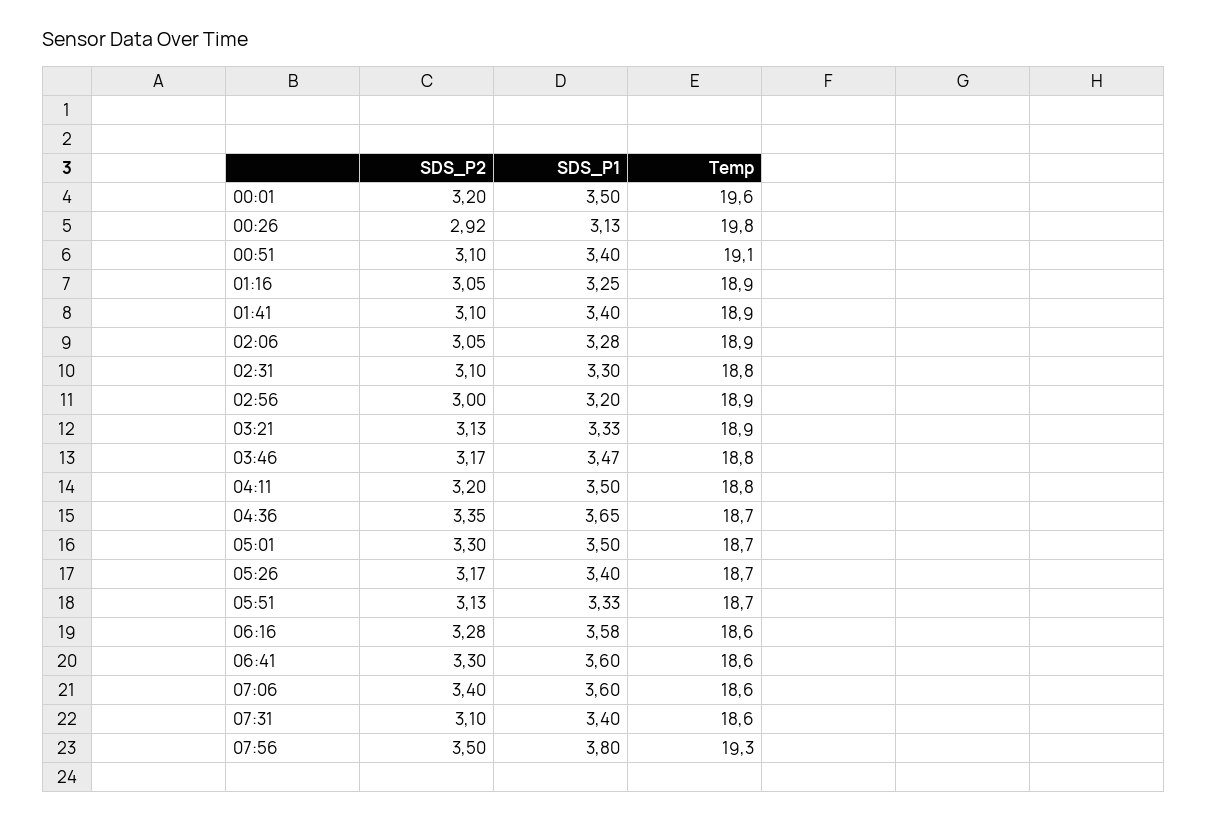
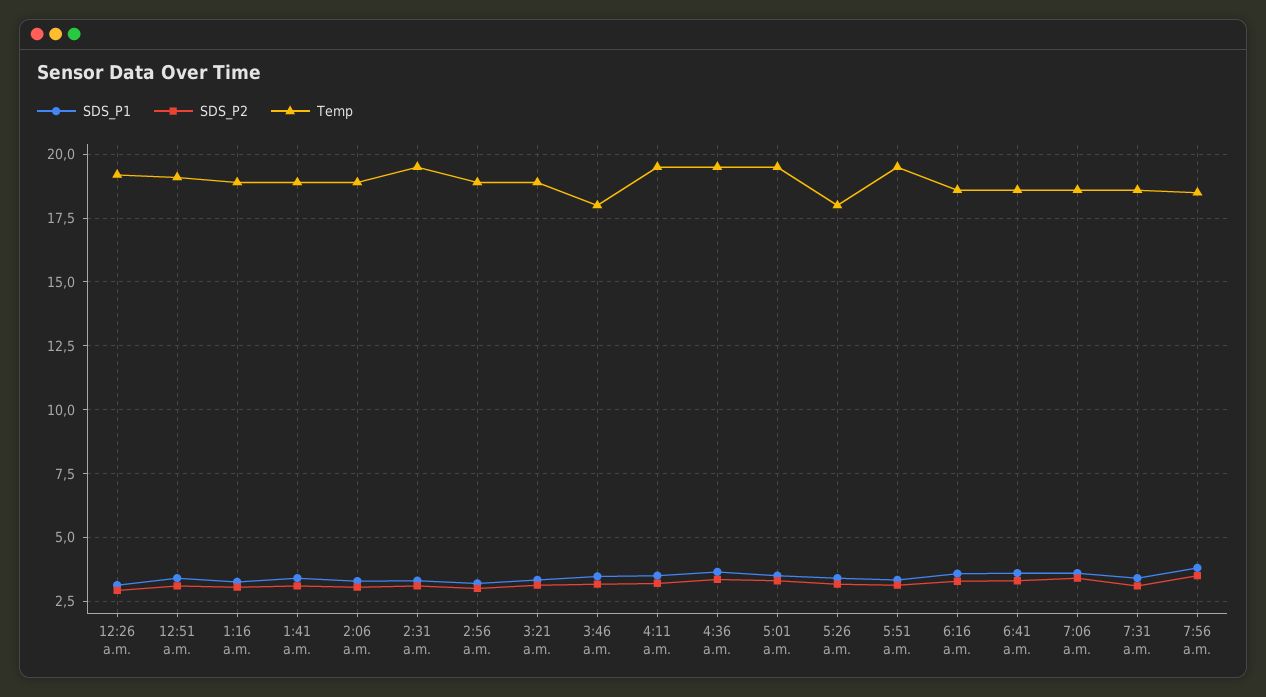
SDS_P2, 00:01: 3.2 -> none
SDS_P1, 00:01: 3.5 -> none
Temp, 00:01: 19.6 -> none
Temp, 00:26: 19.8 -> 19.25
Temp, 02:31: 18.8 -> 19.5
Temp, 03:46: 18.8 -> 18
Temp, 04:11: 18.8 -> 19.5
Temp, 04:36: 18.7 -> 19.5
Temp, 05:01: 18.7 -> 19.5
Temp, 05:26: 18.7 -> 18
Temp, 05:51: 18.7 -> 19.5
Temp, 07:56: 19.3 -> 18.5

